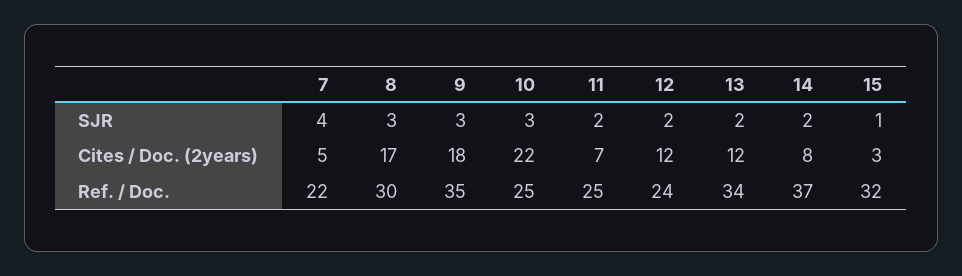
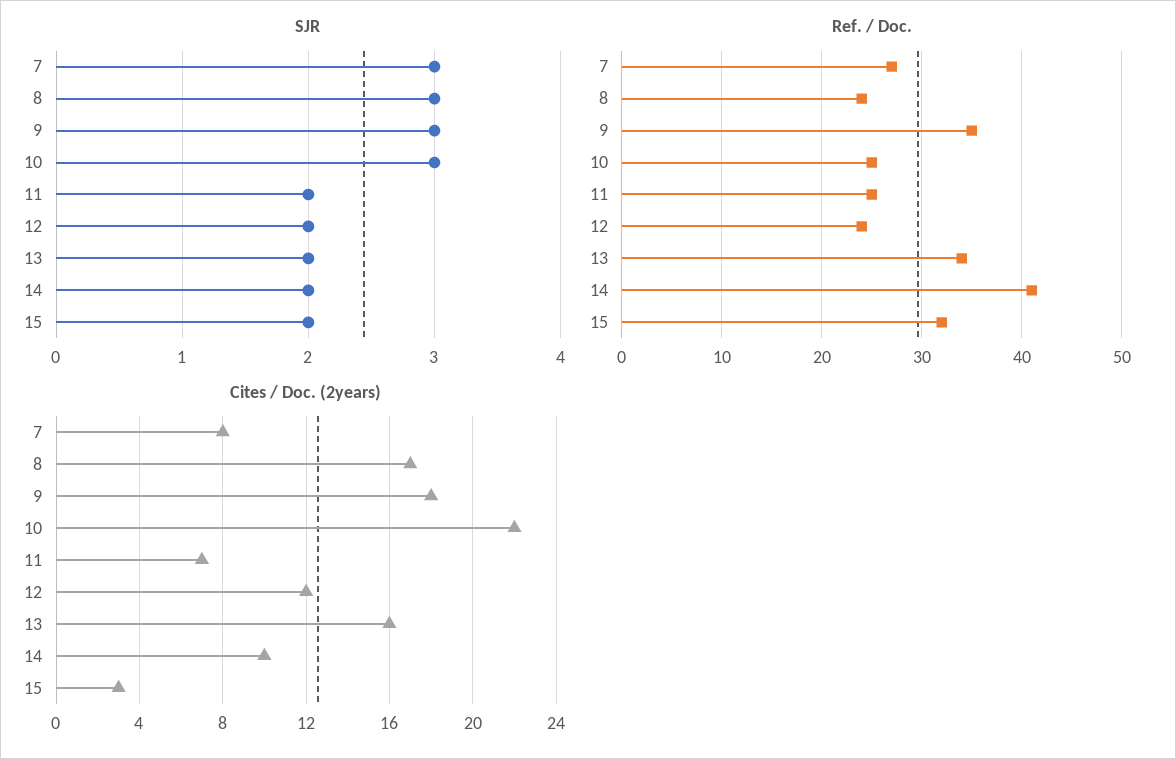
SJR, 7: 4 -> 3
SJR, 15: 1 -> 2
Cites / Doc. (2years), 7: 5 -> 8
Cites / Doc. (2years), 13: 12 -> 16
Cites / Doc. (2years), 14: 8 -> 10
Ref. / Doc., 7: 22 -> 27
Ref. / Doc., 8: 30 -> 24
Ref. / Doc., 14: 37 -> 41

